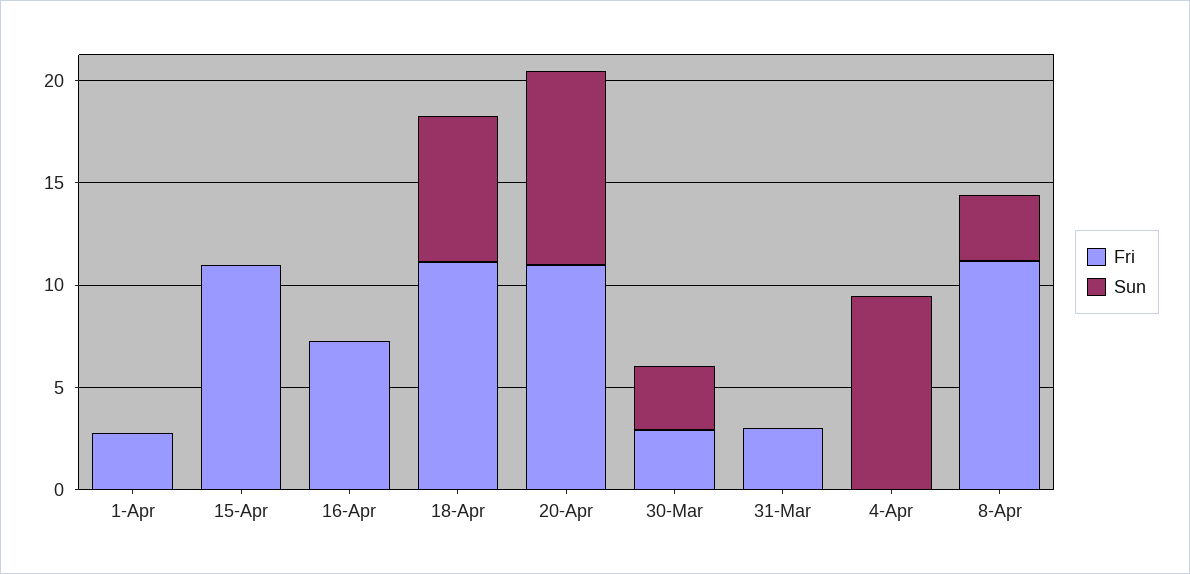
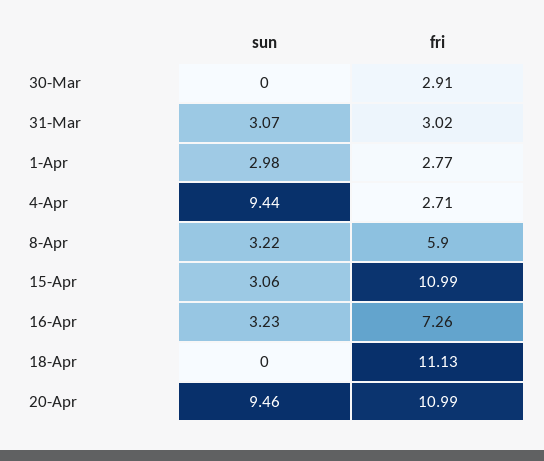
Sun, 1-Apr: 0 -> 2.98
Sun, 15-Apr: 0 -> 3.06
Sun, 16-Apr: 0 -> 3.23
Sun, 18-Apr: 7 -> 0
Sun, 30-Mar: 3 -> 0
Sun, 31-Mar: 0 -> 3.07
Fri, 4-Apr: 0 -> 2.71
Fri, 8-Apr: 11 -> 5.9

